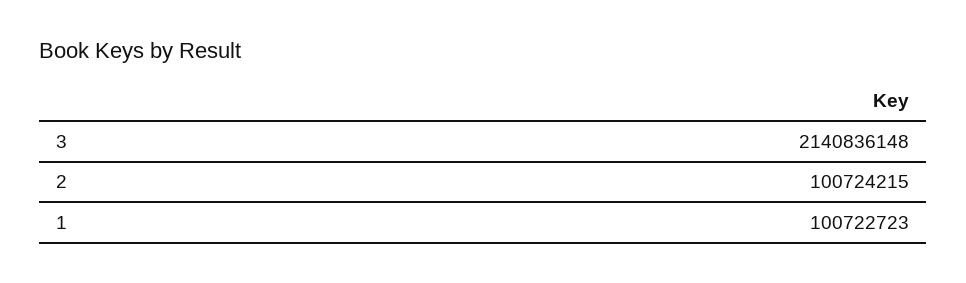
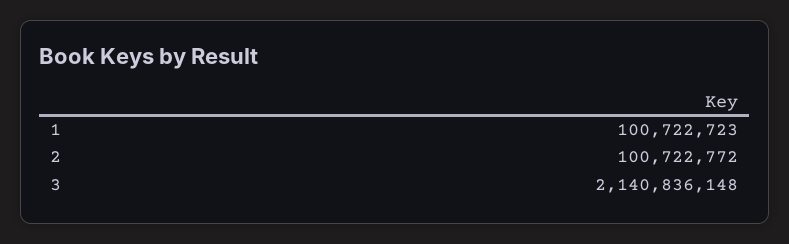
2: 100724215 -> 100722772

